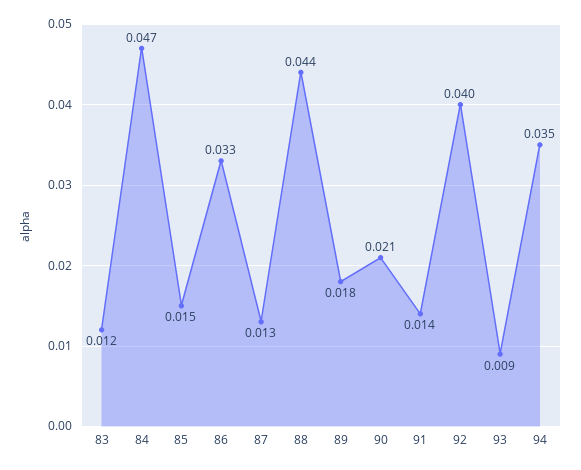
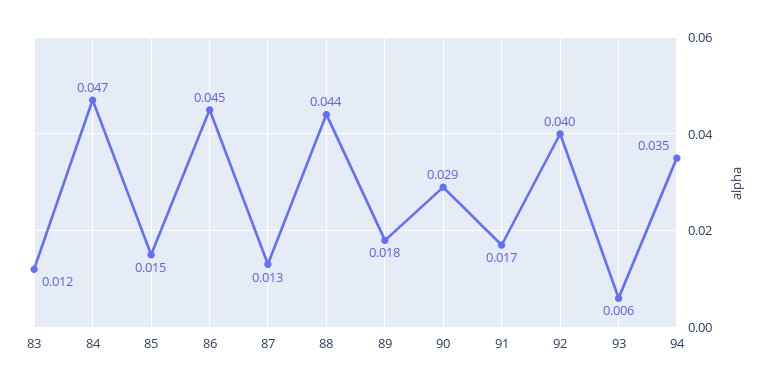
86: 0.033 -> 0.045
90: 0.021 -> 0.029
91: 0.014 -> 0.017
93: 0.009 -> 0.006

